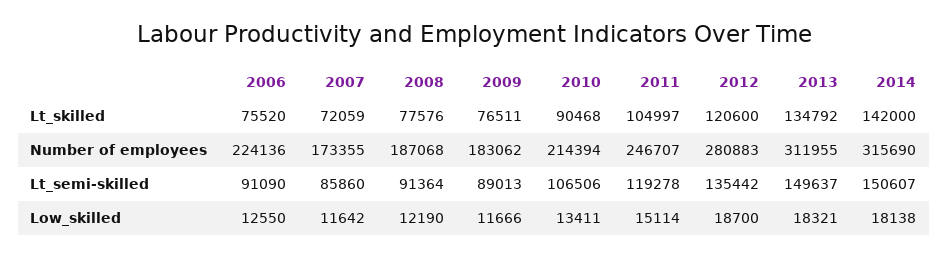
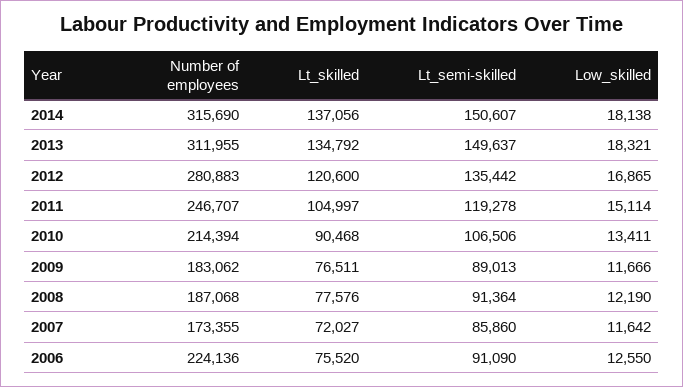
2007, Lt_skilled: 72059 -> 72027
2014, Lt_skilled: 142000 -> 137056
2012, Low_skilled: 18700 -> 16865

